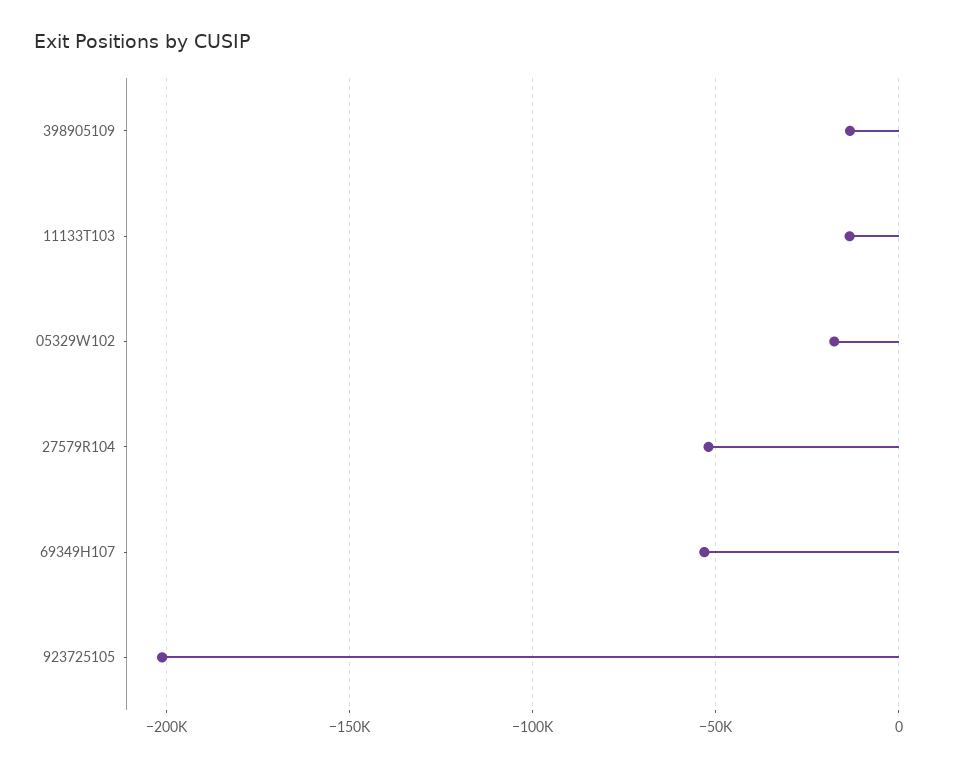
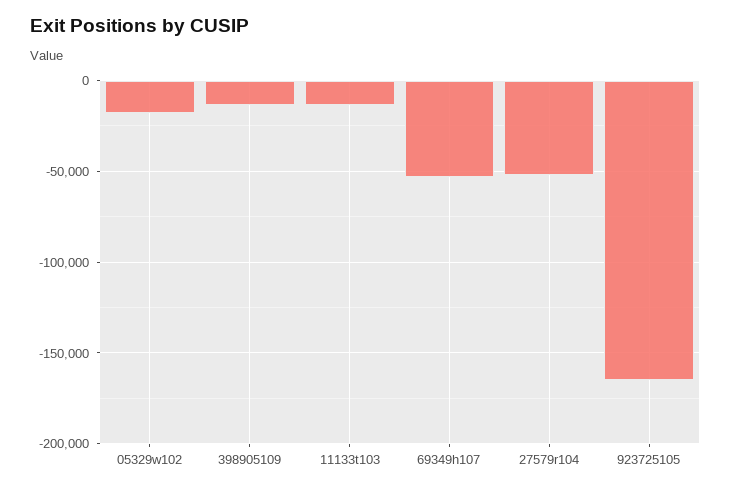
923725105: -200000 -> -165000

